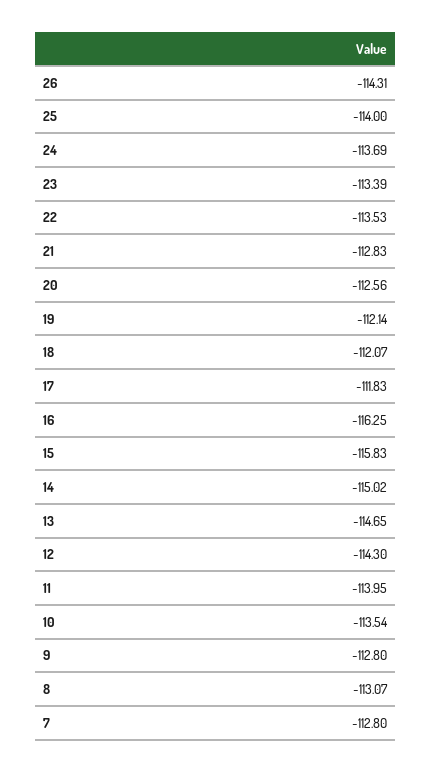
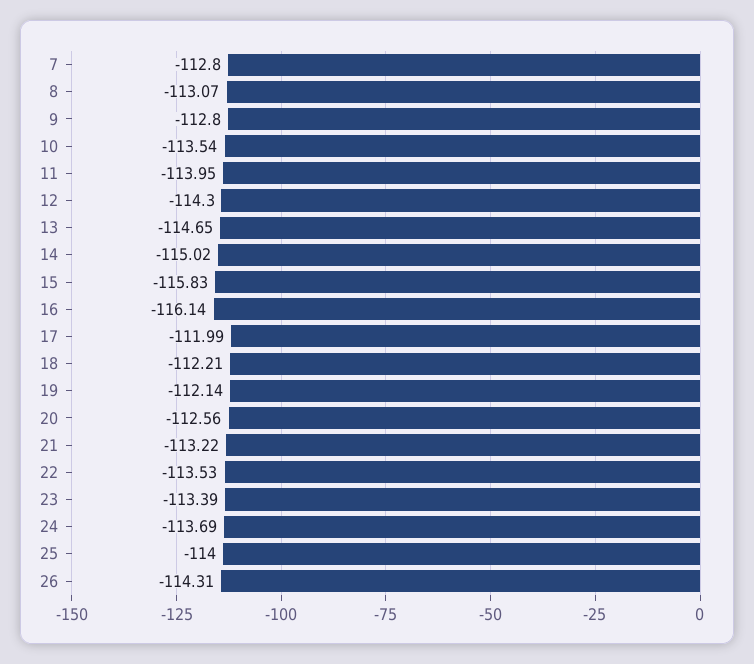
21: -112.83 -> -113.22
18: -112.07 -> -112.21
17: -111.83 -> -111.99
16: -116.25 -> -116.14

